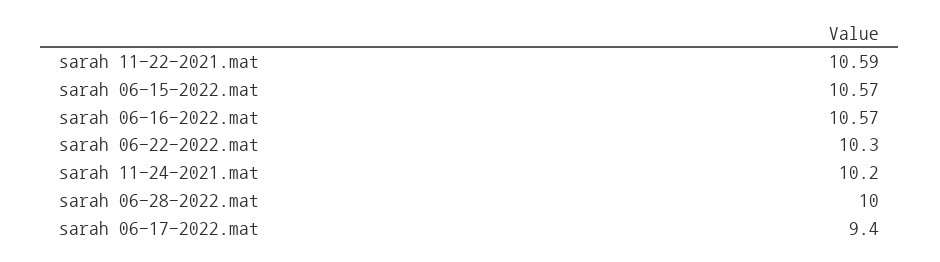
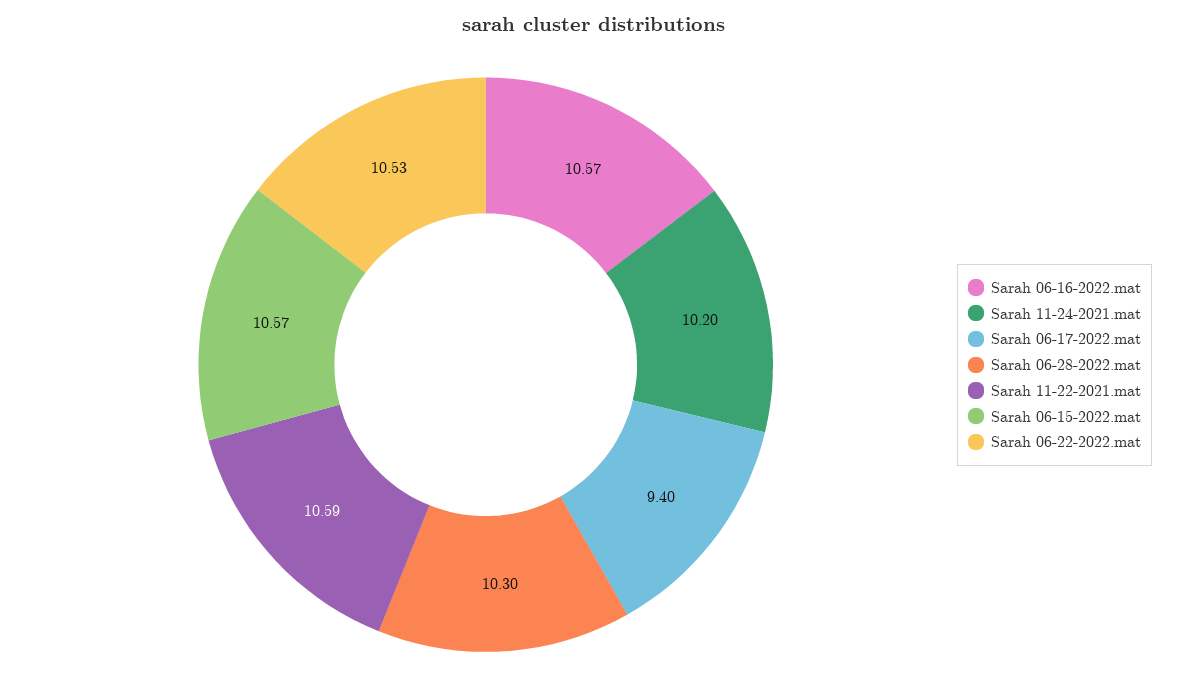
sarah 06-22-2022.mat: 10.3 -> 10.53
sarah 06-28-2022.mat: 10 -> 10.3

